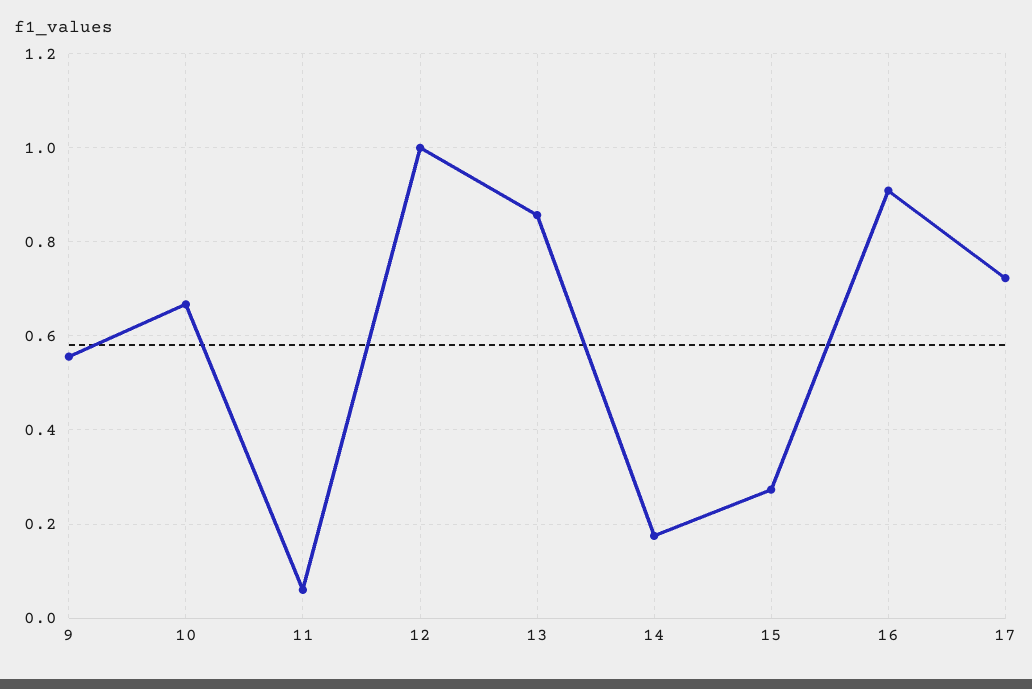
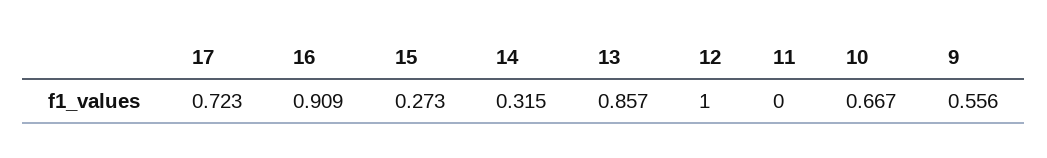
11: 0.06 -> 0
14: 0.18 -> 0.315

